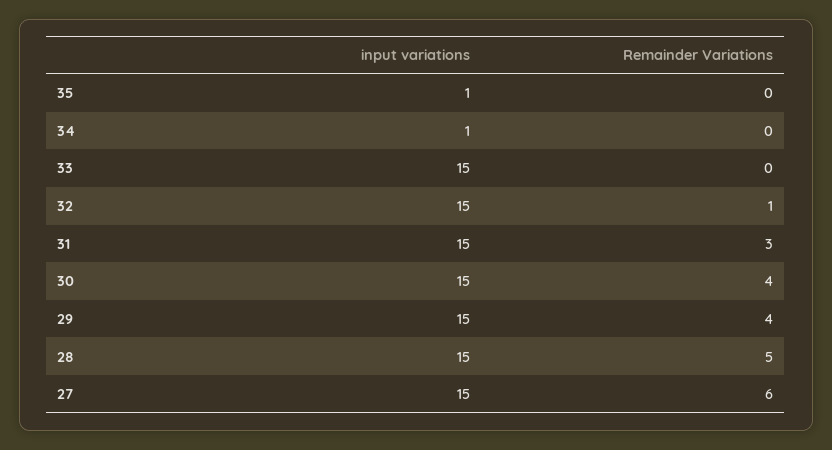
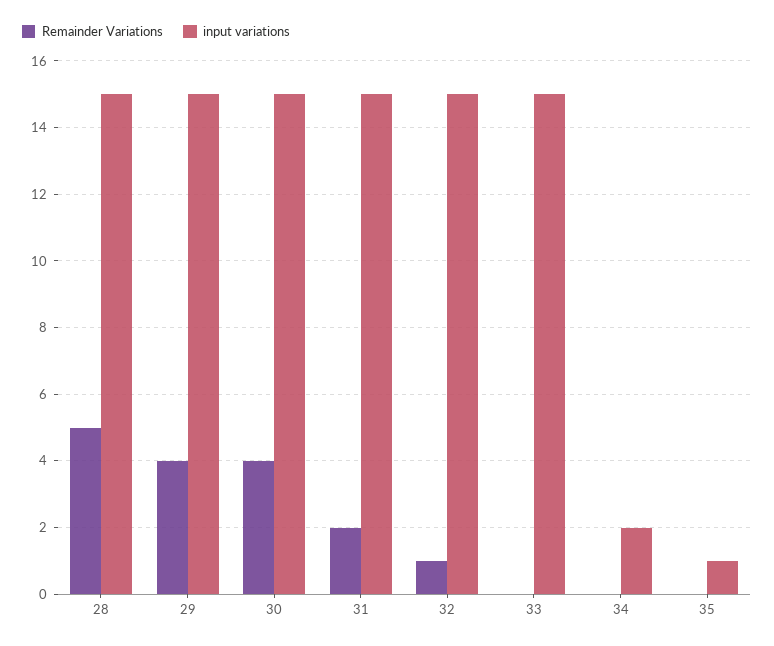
input variations, 34: 1 -> 2
Remainder Variations, 31: 3 -> 2
input variations, 27: 15 -> none
Remainder Variations, 27: 6 -> none

